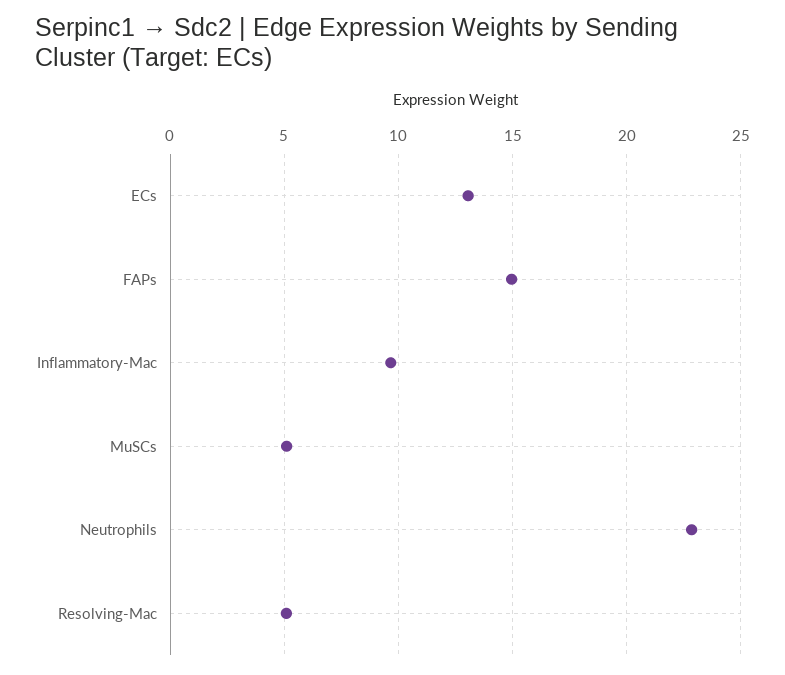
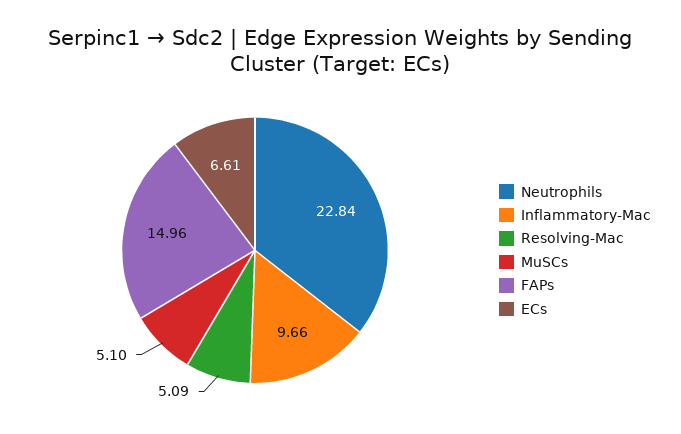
ECs: 13 -> 6.61

